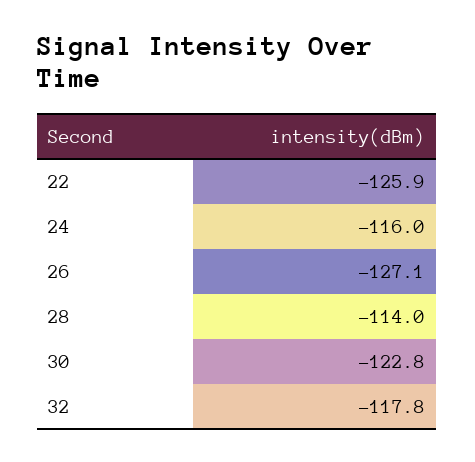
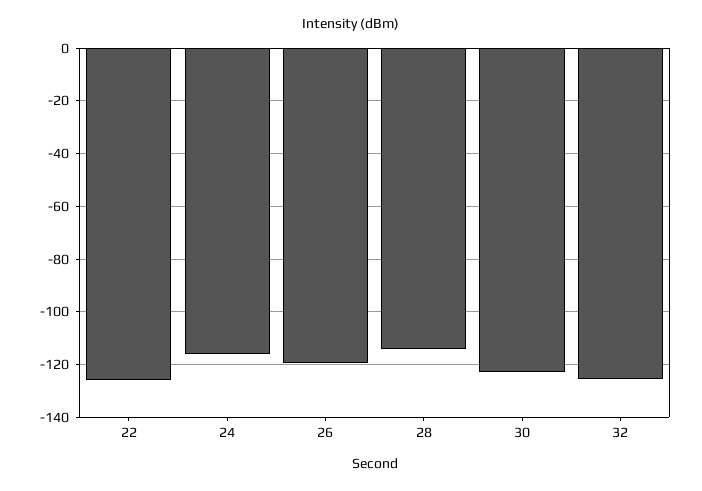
26: -127.1 -> -120
32: -117.8 -> -125

